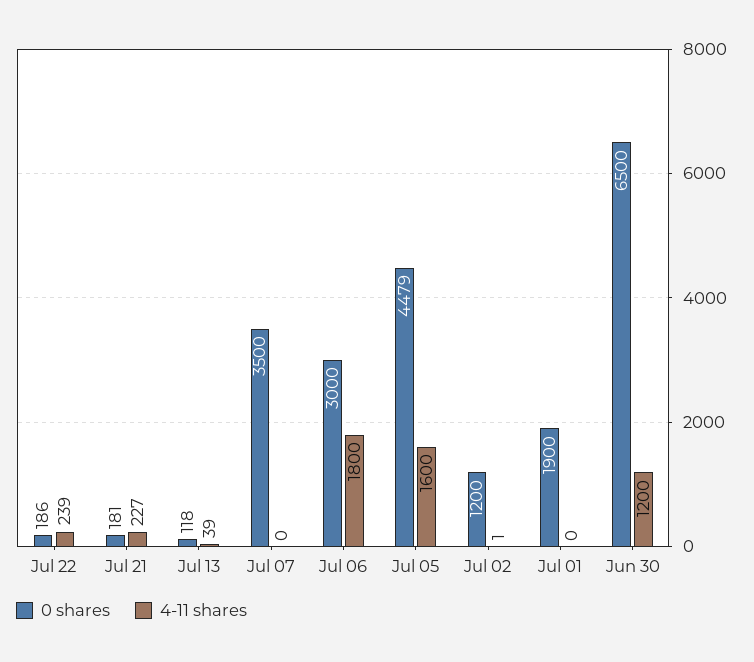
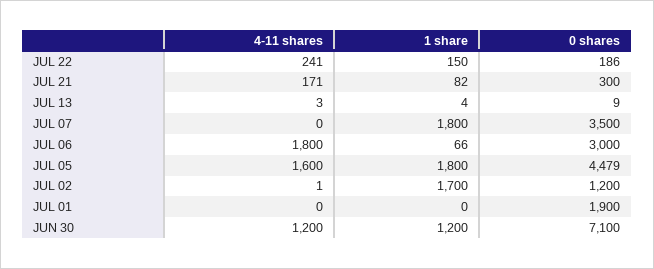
4-11 shares, Jul 22: 239 -> 241
0 shares, Jul 21: 181 -> 300
4-11 shares, Jul 21: 227 -> 171
0 shares, Jul 13: 118 -> 9
4-11 shares, Jul 13: 39 -> 3
0 shares, Jun 30: 6500 -> 7100
1 share, Jul 22: none -> 150
1 share, Jul 21: none -> 82
1 share, Jul 13: none -> 4
1 share, Jul 07: none -> 1800
1 share, Jul 06: none -> 66
1 share, Jul 05: none -> 1800
1 share, Jul 02: none -> 1700
1 share, Jul 01: none -> 0
1 share, Jun 30: none -> 1200

